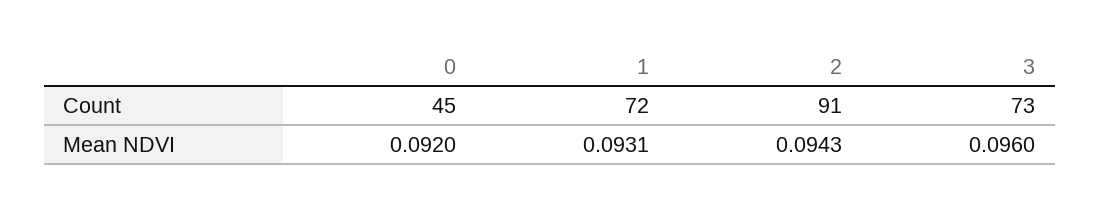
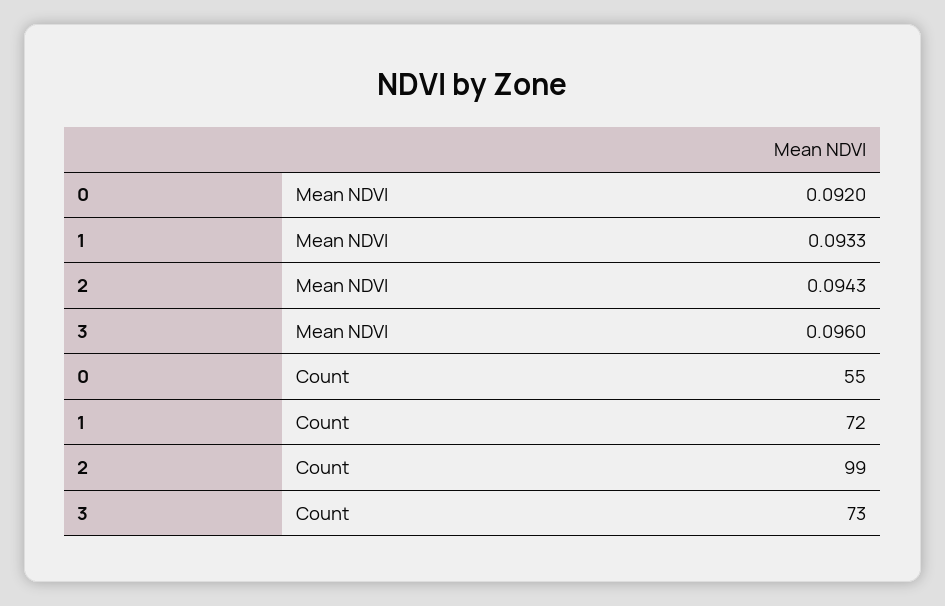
0, Count: 45 -> 55
2, Count: 91 -> 99
1, Mean NDVI: 0.0931 -> 0.0933

